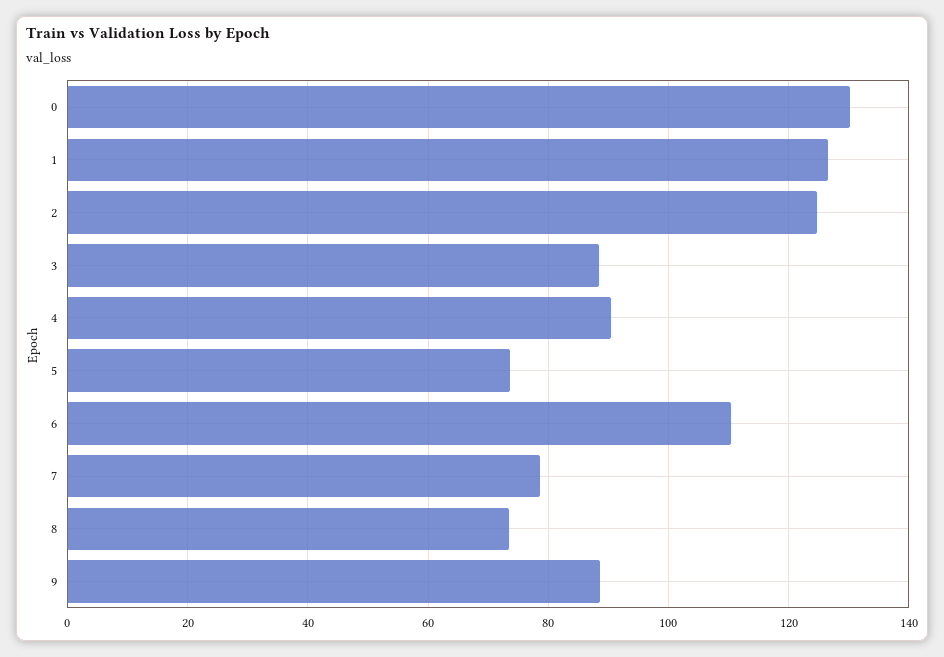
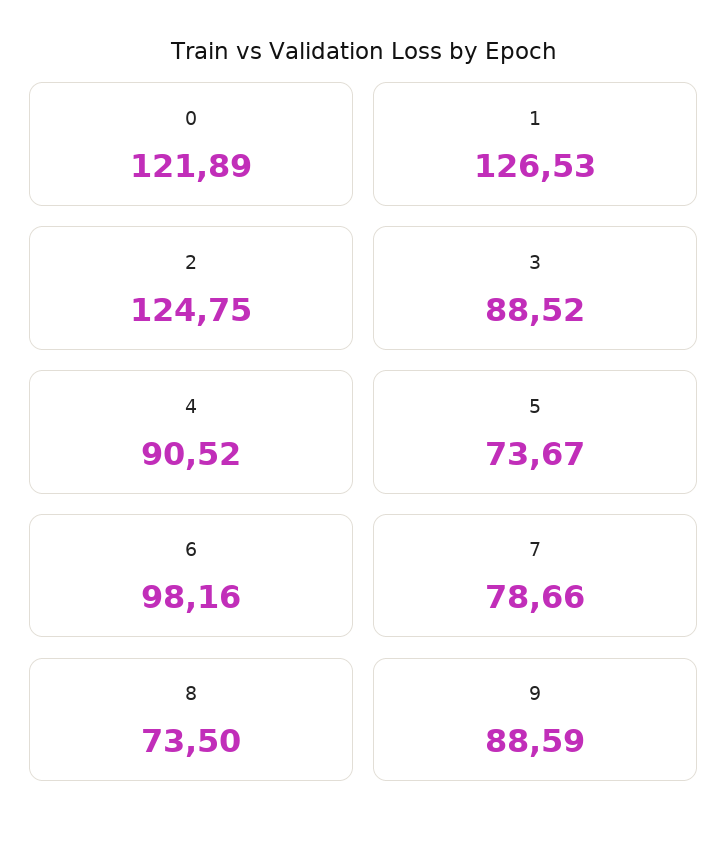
0: 130 -> 121.89
6: 110 -> 98.16

